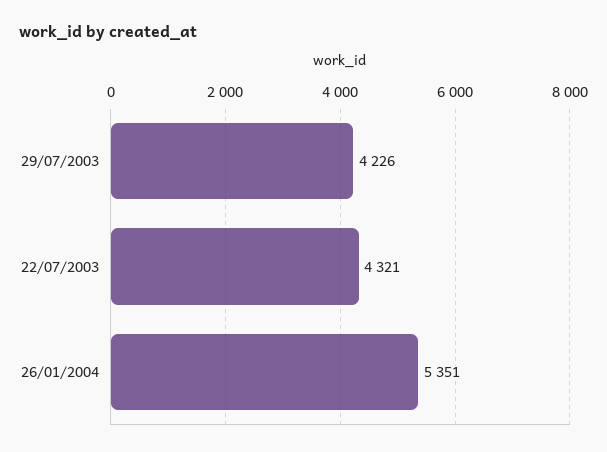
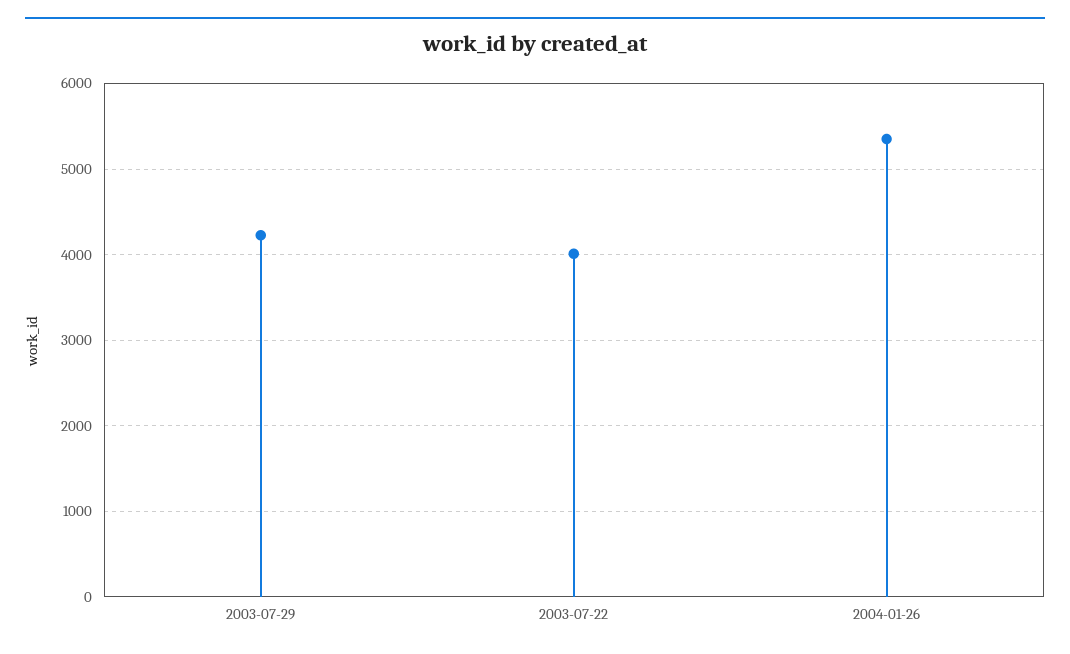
22/07/2003: 4321 -> 4000

